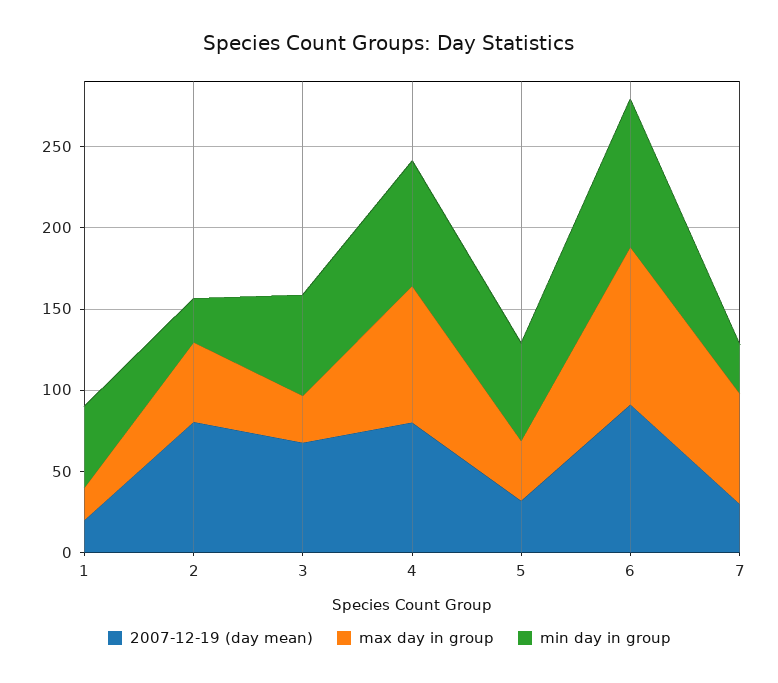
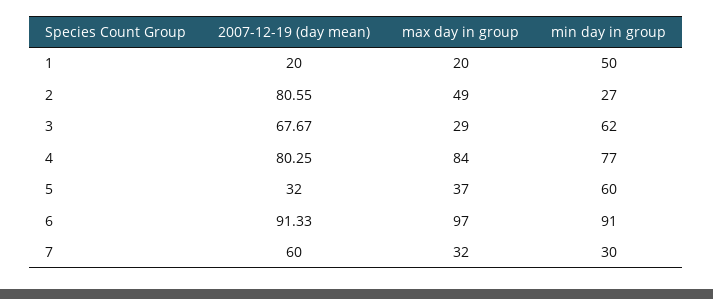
2007-12-19 (day mean), 7: 30 -> 60
max day in group, 7: 70 -> 32

